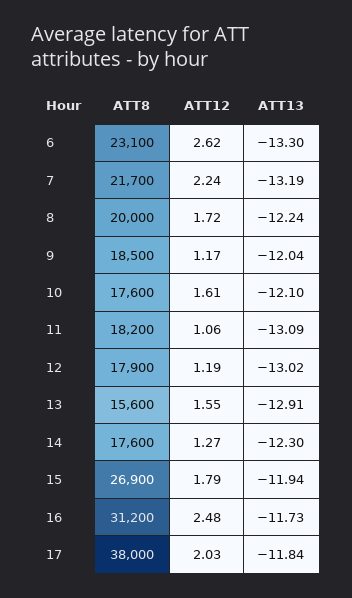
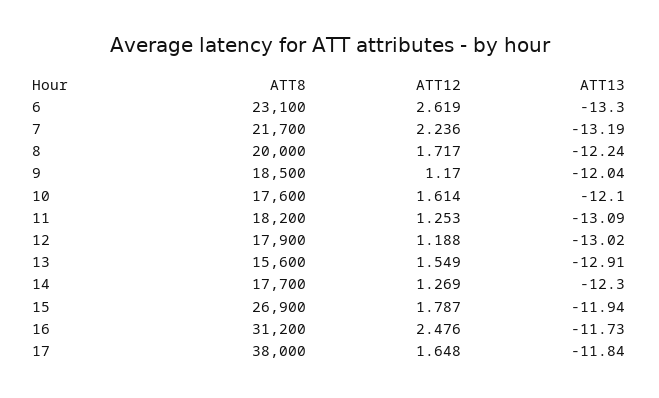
ATT12, 11: 1.06 -> 1.253
ATT8, 14: 17600 -> 17700
ATT12, 17: 2.03 -> 1.648

